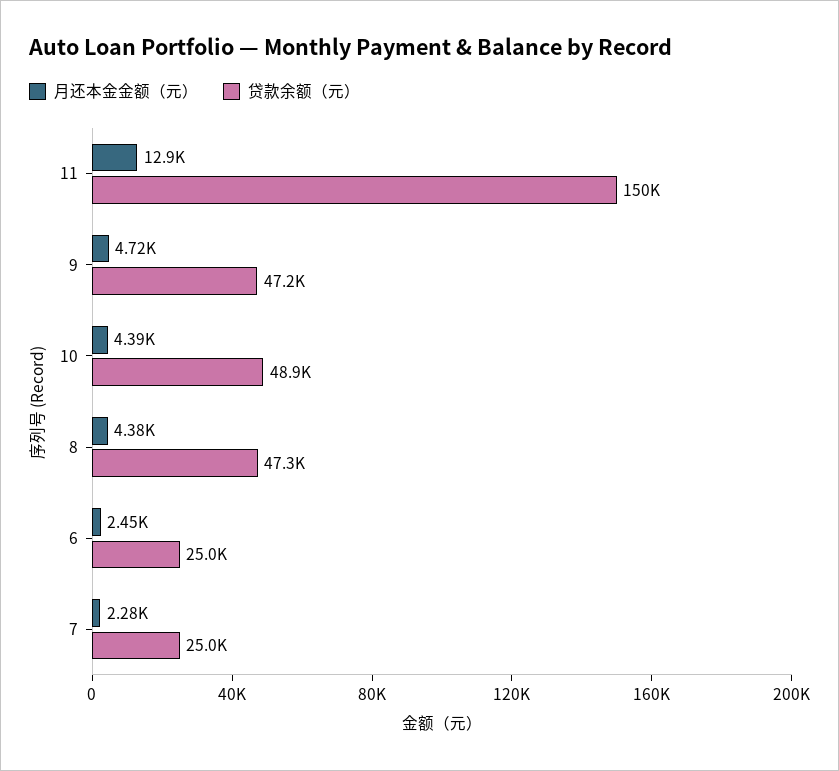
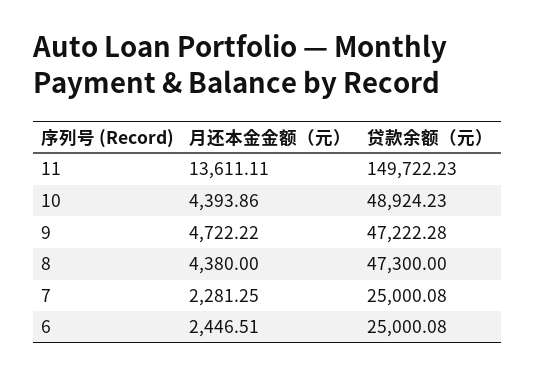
月还本金金额（元）, 11: 12900 -> 13611.11

